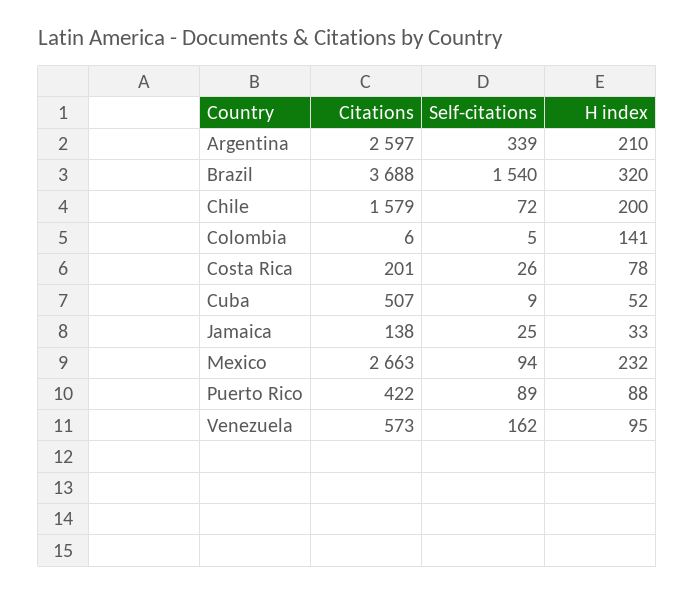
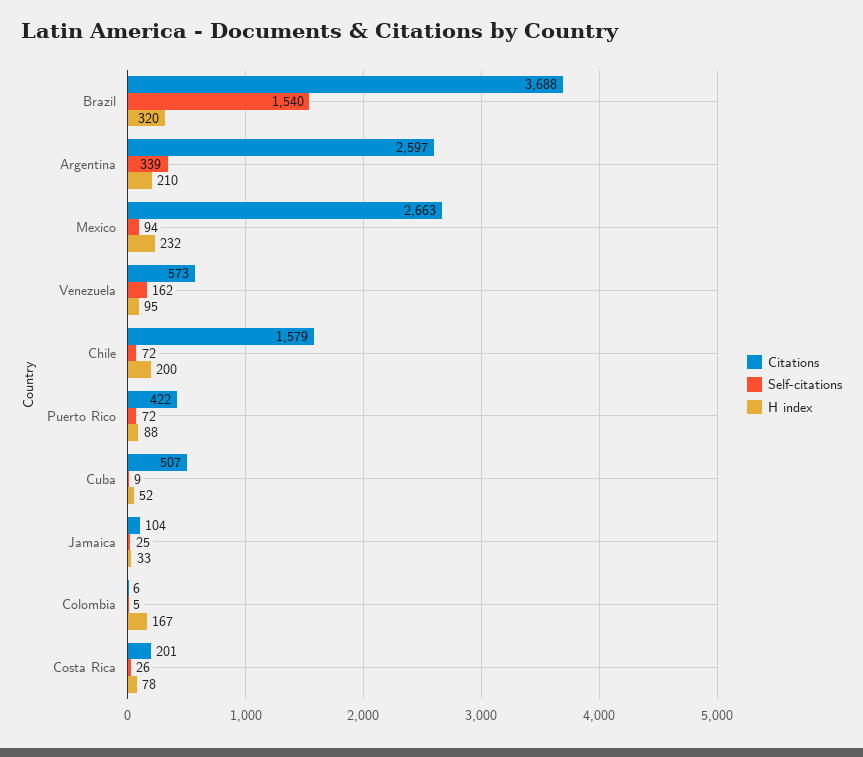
H index, Colombia: 141 -> 167
Citations, Jamaica: 138 -> 104
Self-citations, Puerto Rico: 89 -> 72

